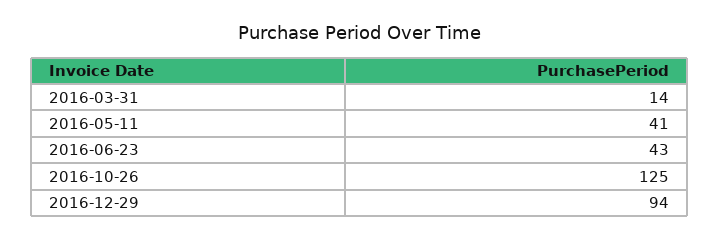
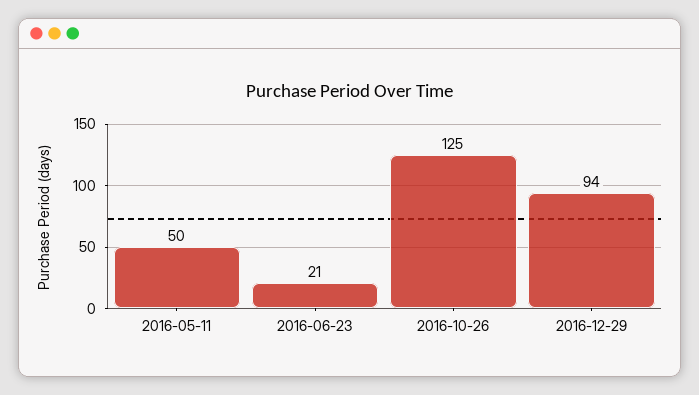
2016-03-31: 14 -> none
2016-05-11: 41 -> 50
2016-06-23: 43 -> 21

